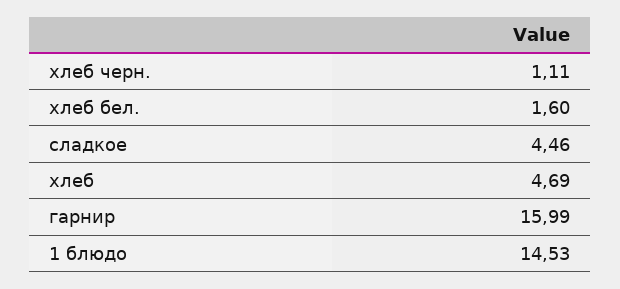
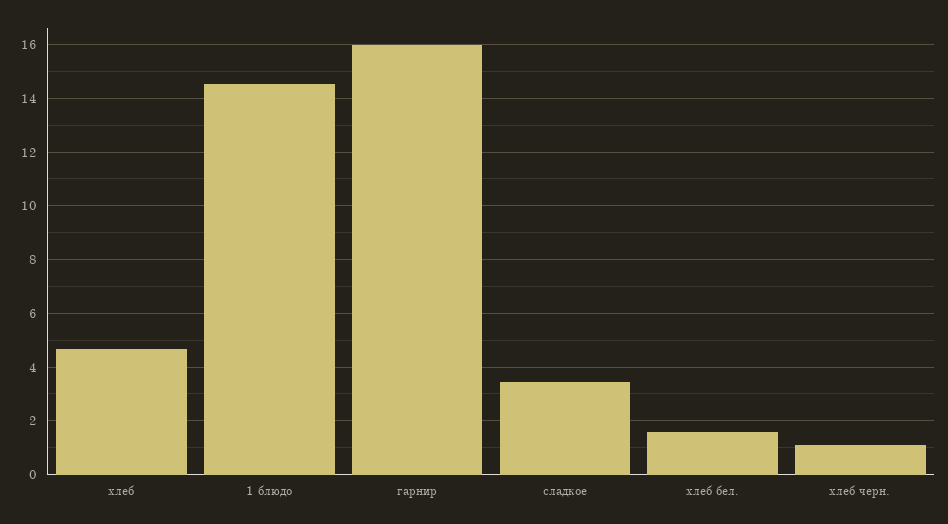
сладкое: 4.46 -> 3.5

